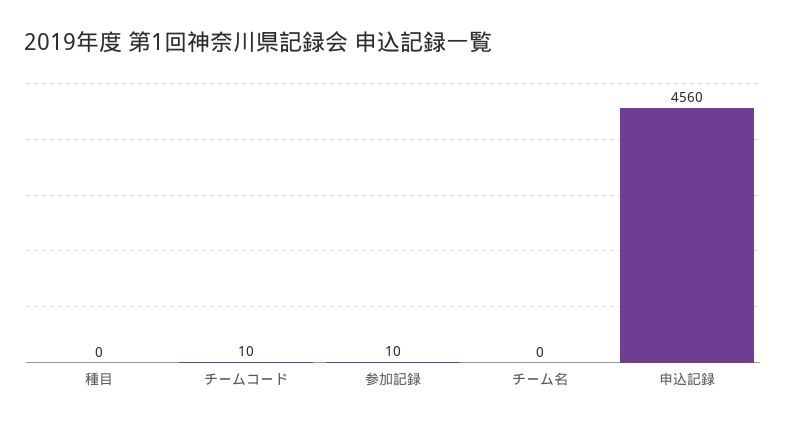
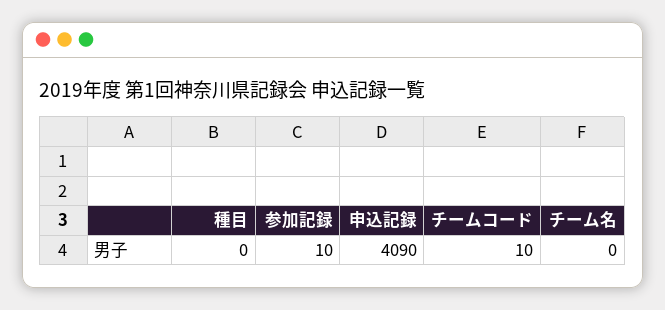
申込記録: 4560 -> 4090

